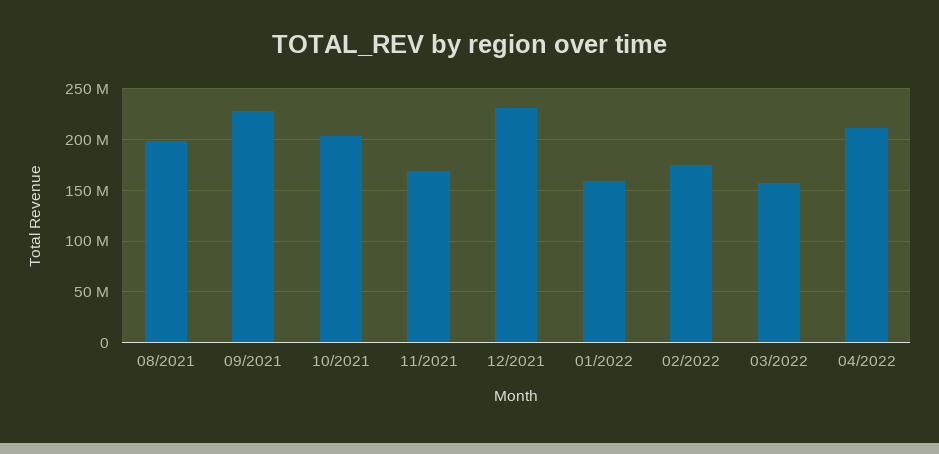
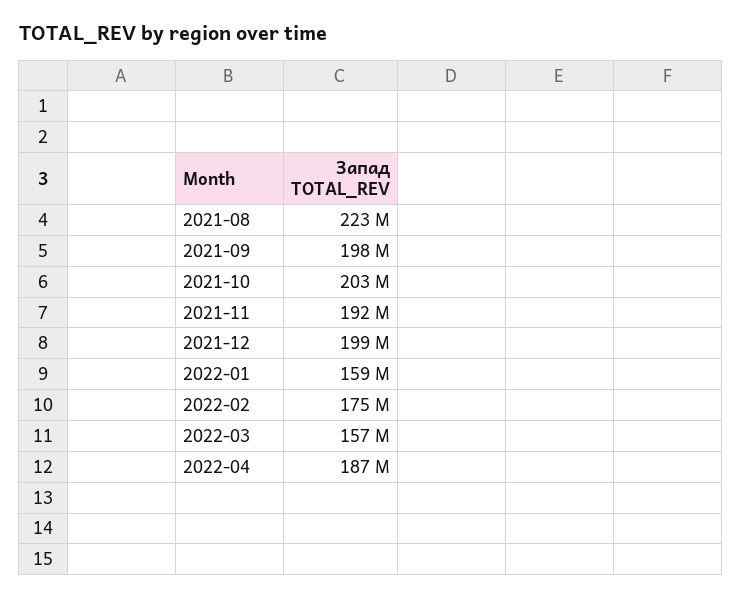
08/2021: 200000000 -> 223000000
09/2021: 230000000 -> 198000000
11/2021: 170000000 -> 192000000
12/2021: 230000000 -> 199000000
04/2022: 210000000 -> 187000000

